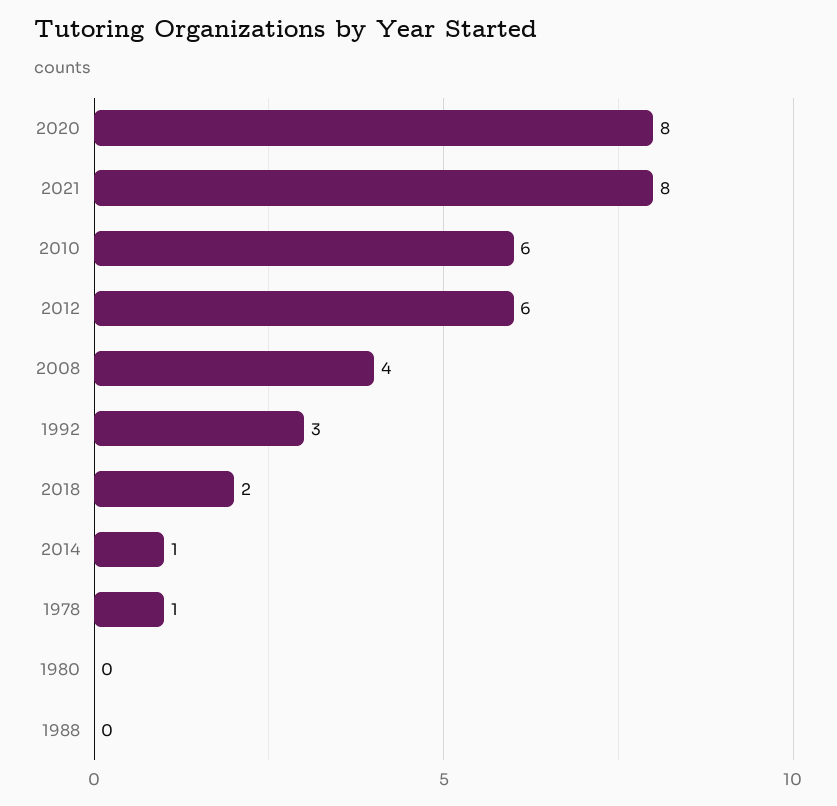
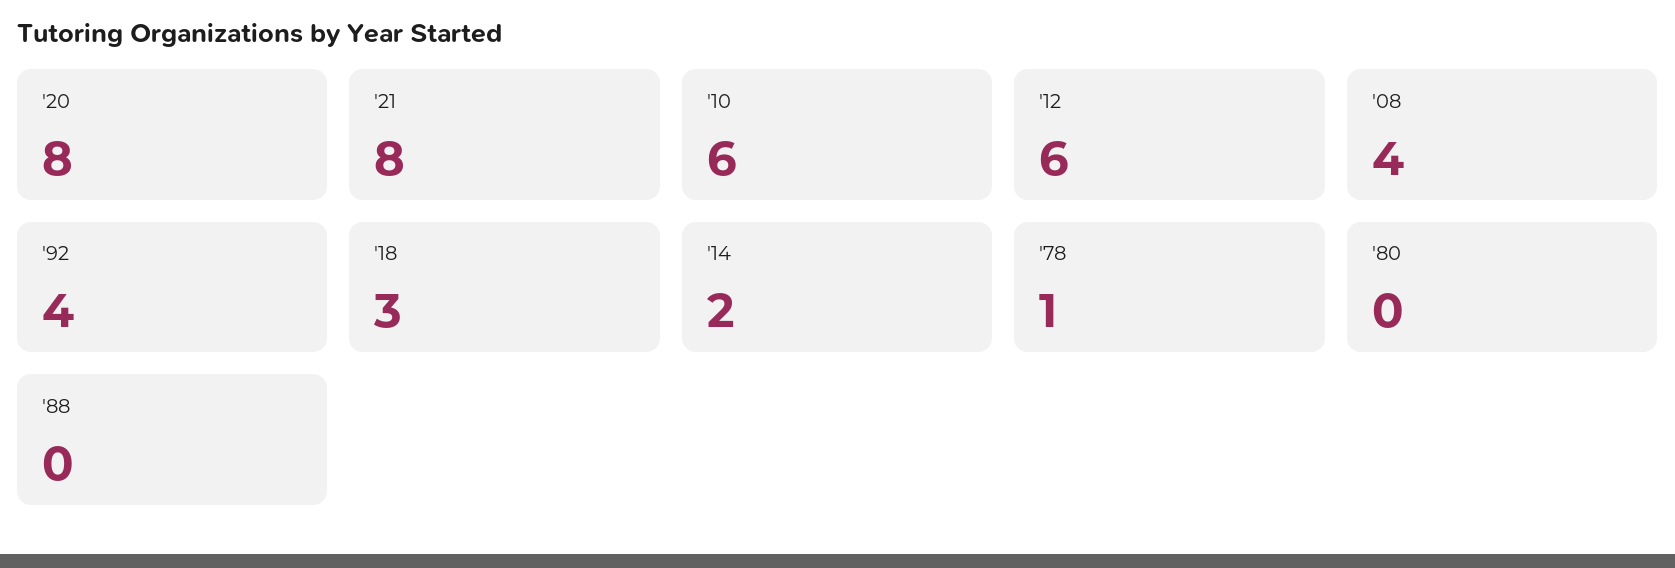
1992: 3 -> 4
2018: 2 -> 3
2014: 1 -> 2

